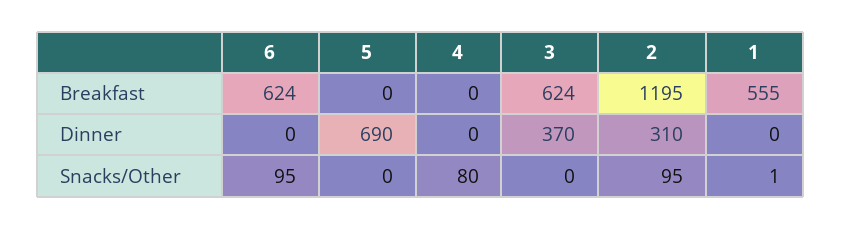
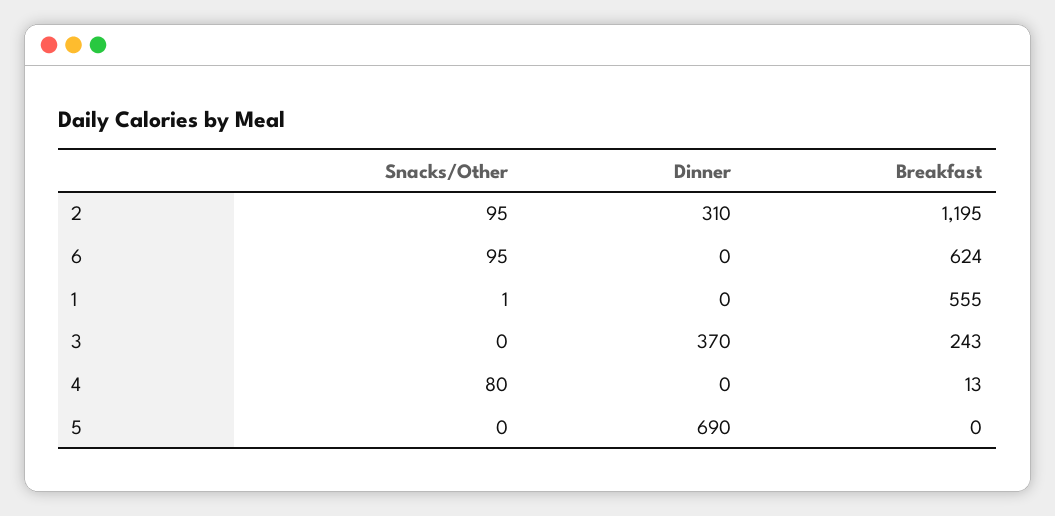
4, Breakfast: 0 -> 13
3, Breakfast: 624 -> 243

